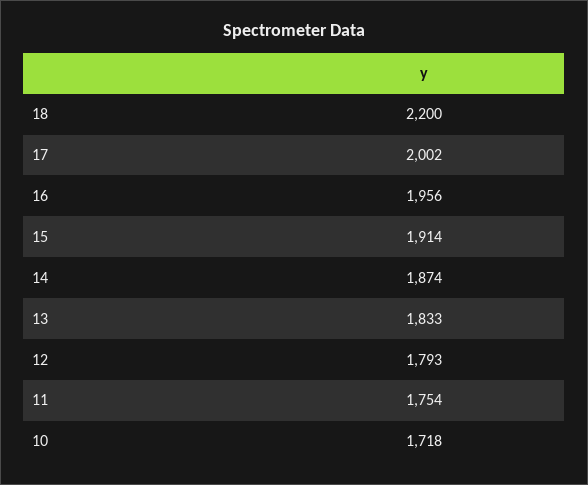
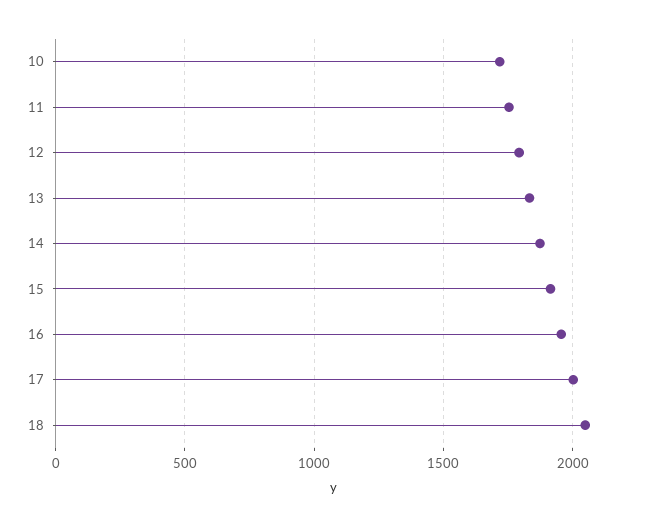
18: 2200 -> 2050

